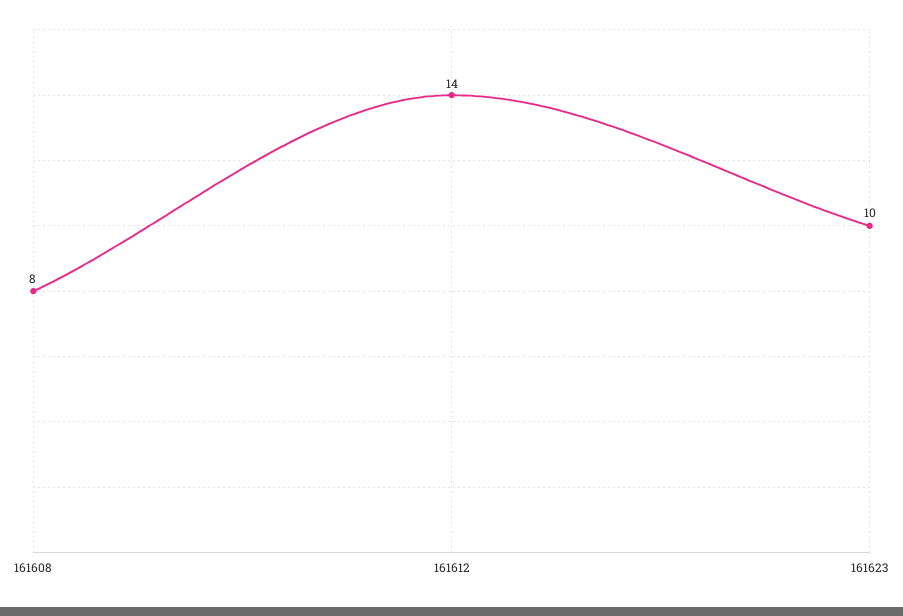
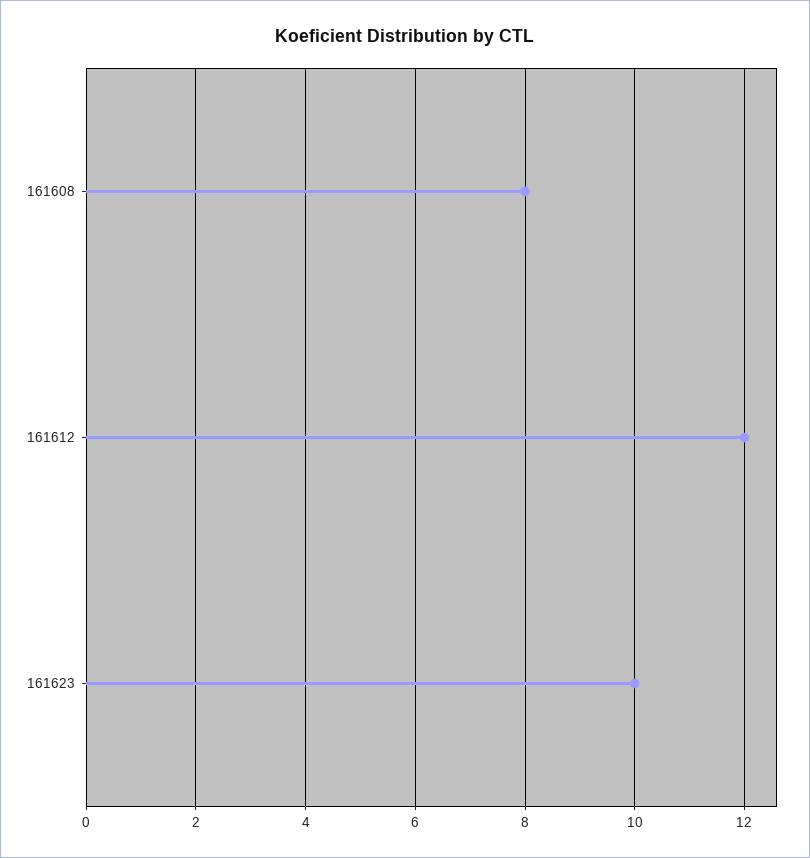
161612: 14 -> 12

